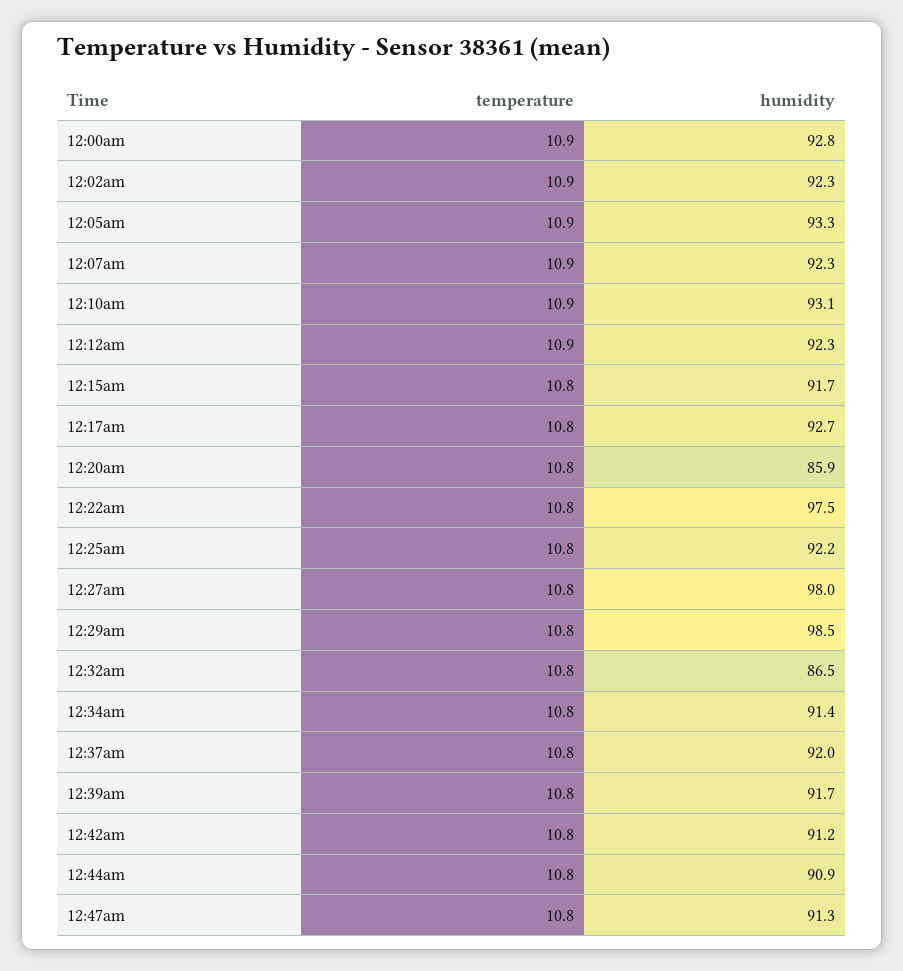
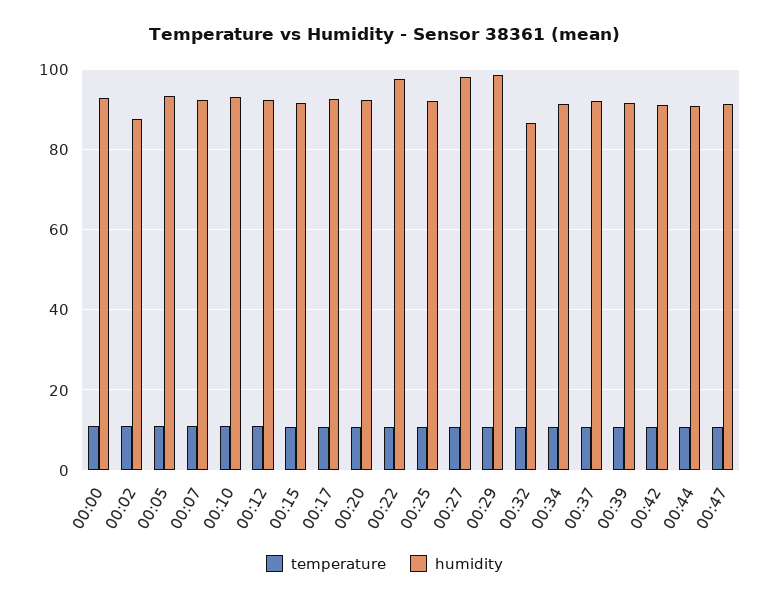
humidity, 12:02am: 92.3 -> 88
humidity, 12:20am: 85.9 -> 92

